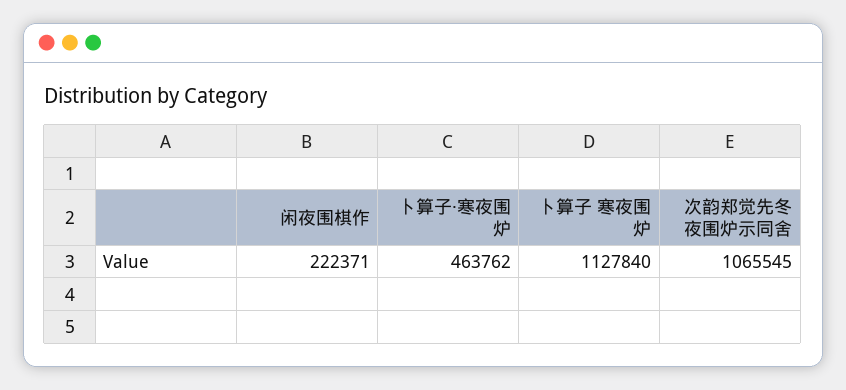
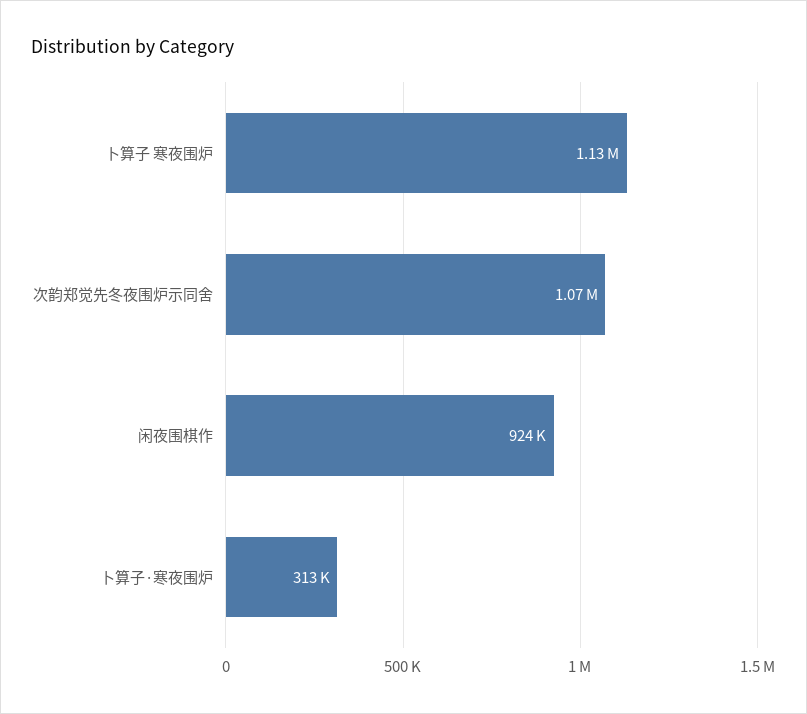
闲夜围棋作: 222371 -> 924000
卜算子·寒夜围炉: 463762 -> 313000

